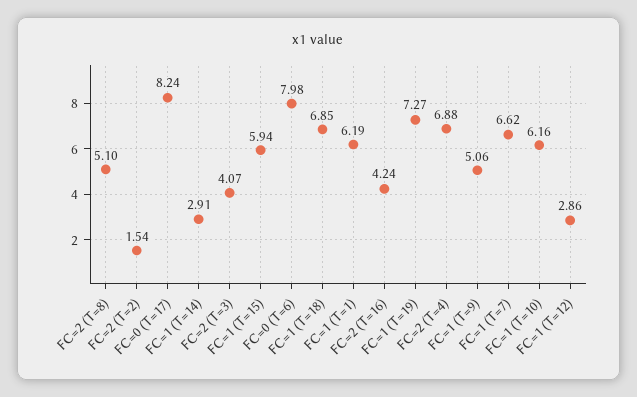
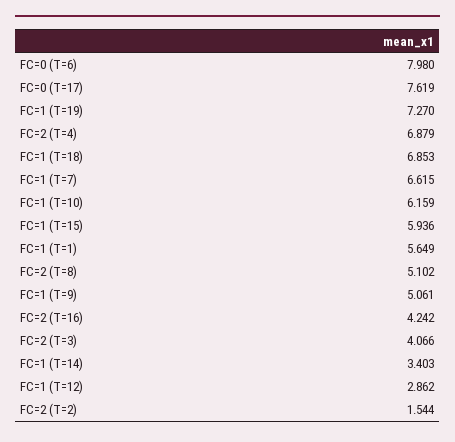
FC=0 (T=17): 8.24 -> 7.619
FC=1 (T=14): 2.91 -> 3.403
FC=1 (T=1): 6.19 -> 5.649

